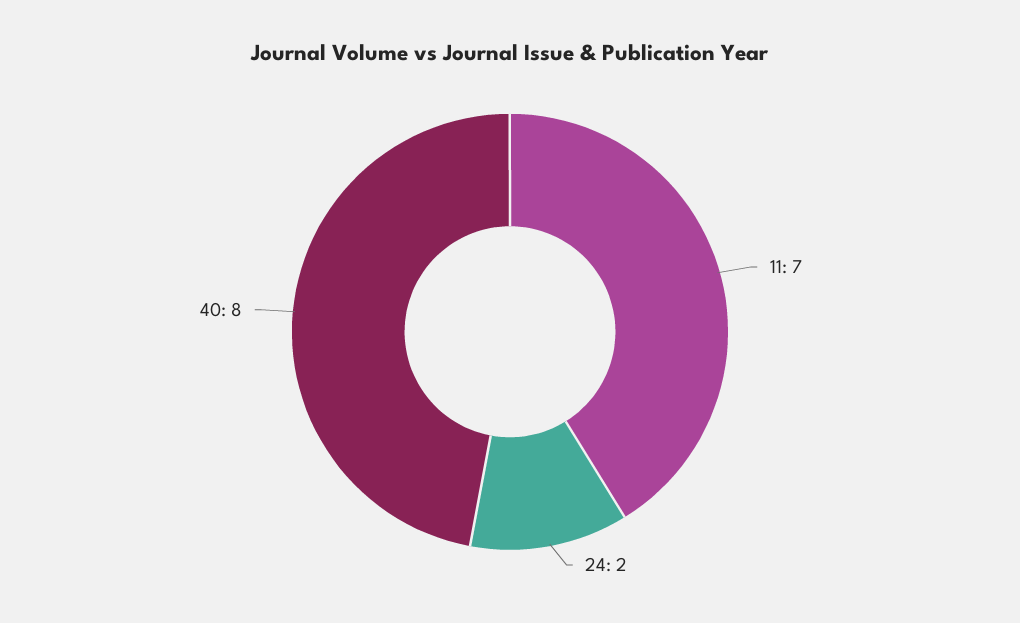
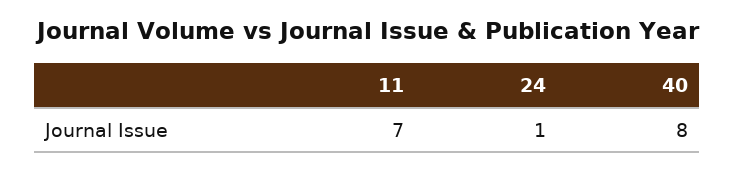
24: 2 -> 1

